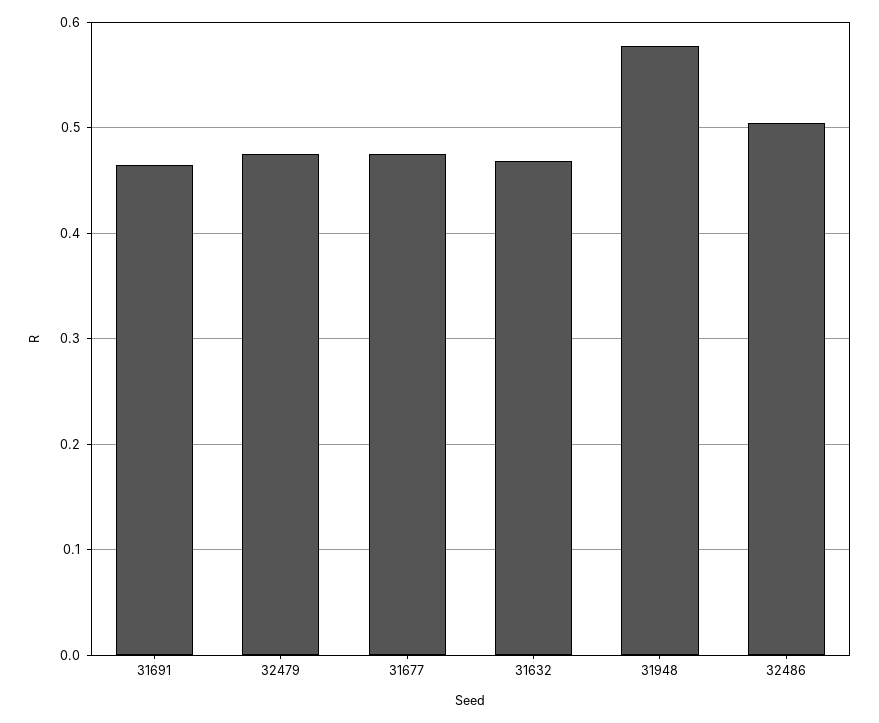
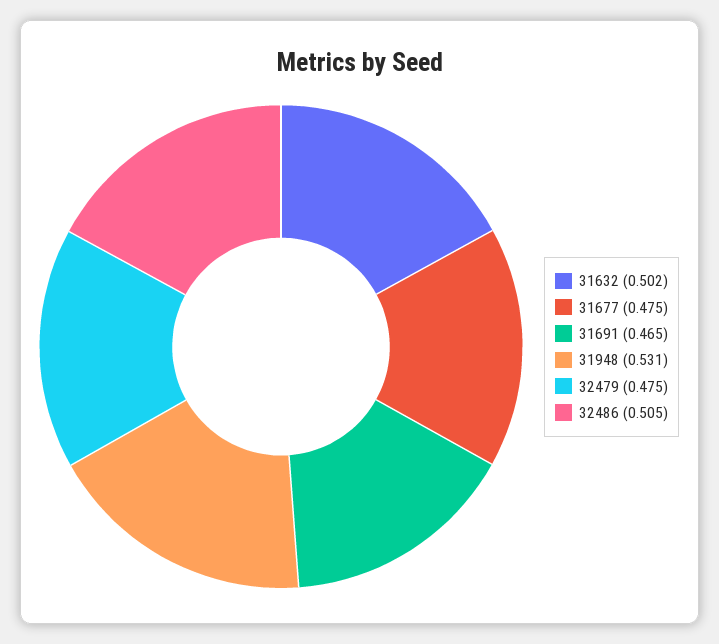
31632: 0.47 -> 0.502
31948: 0.58 -> 0.531

